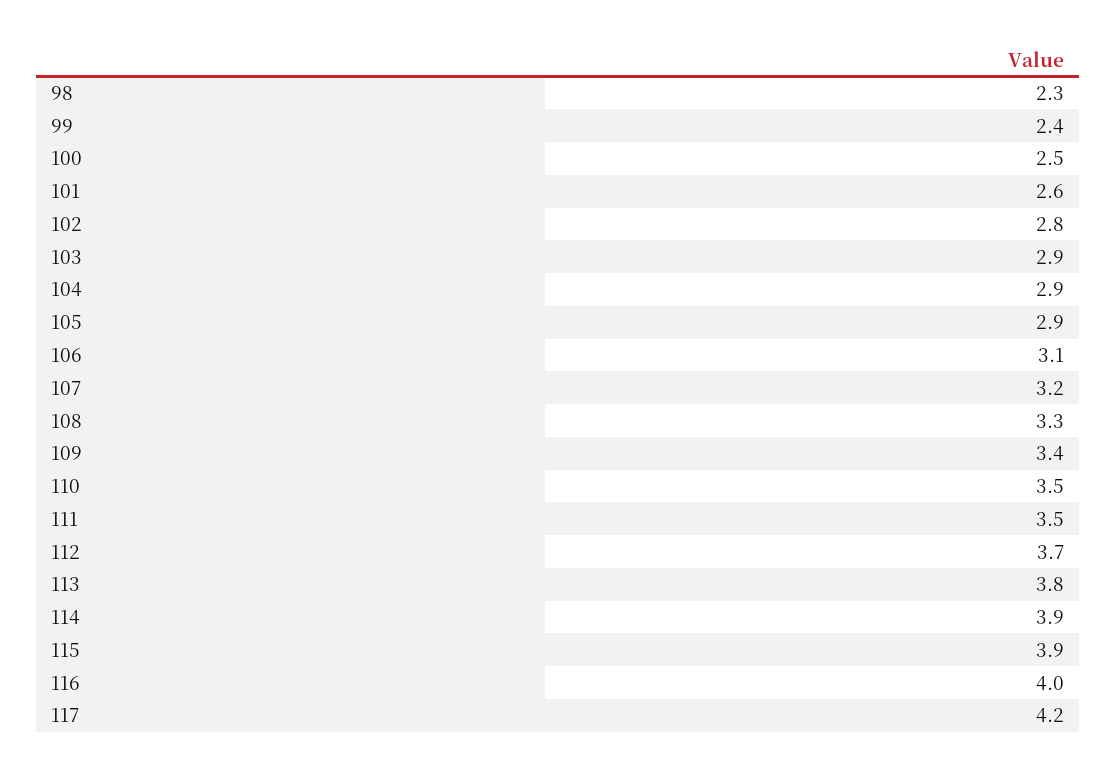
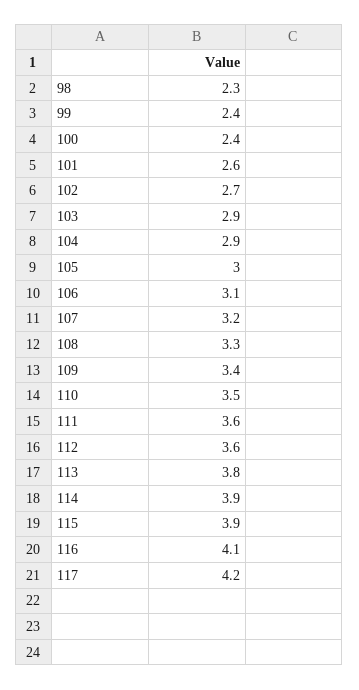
100: 2.5 -> 2.4
102: 2.8 -> 2.7
105: 2.9 -> 3
111: 3.5 -> 3.6
112: 3.7 -> 3.6
116: 4 -> 4.1

